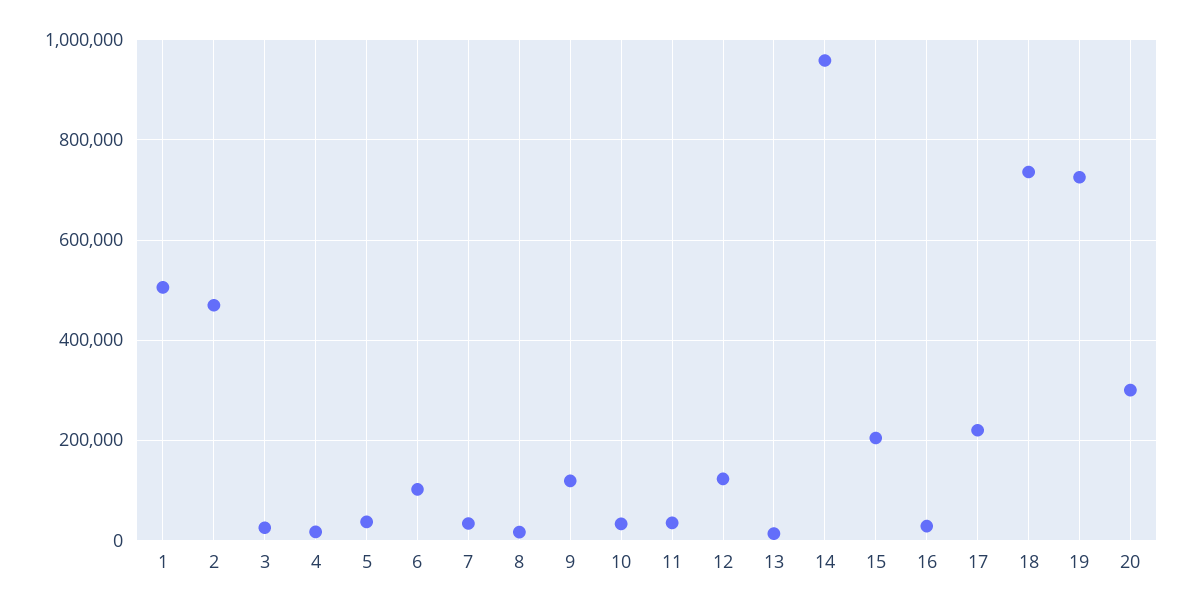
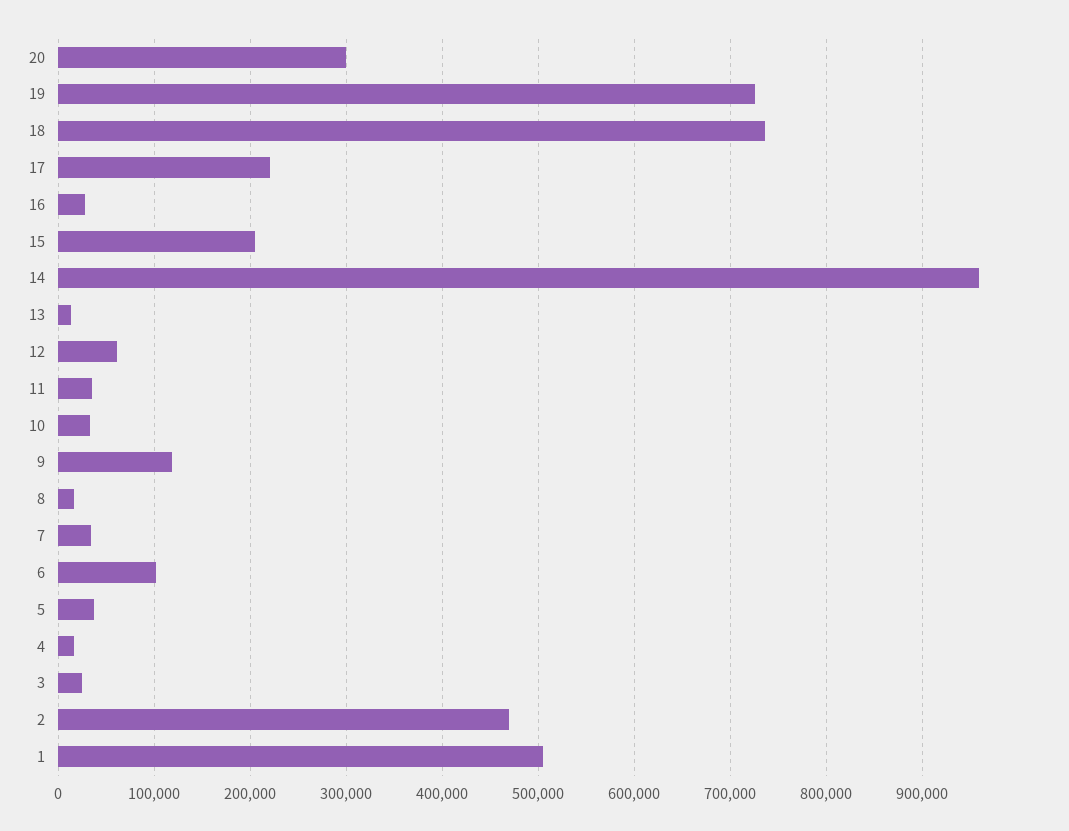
12: 120000 -> 60000

